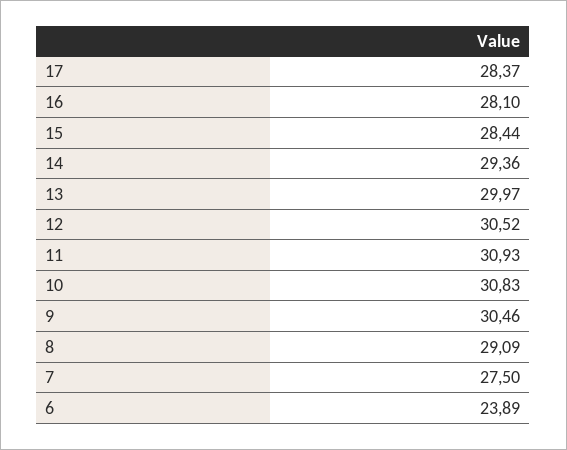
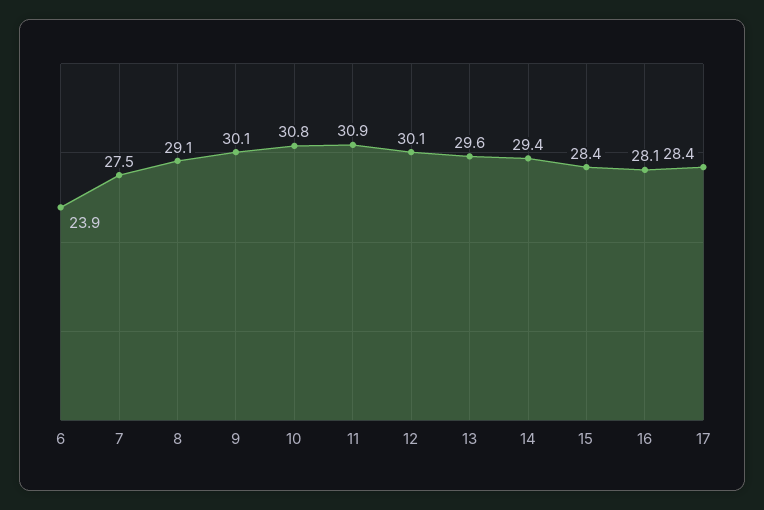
13: 29.97 -> 29.6
12: 30.52 -> 30.1
9: 30.46 -> 30.1

